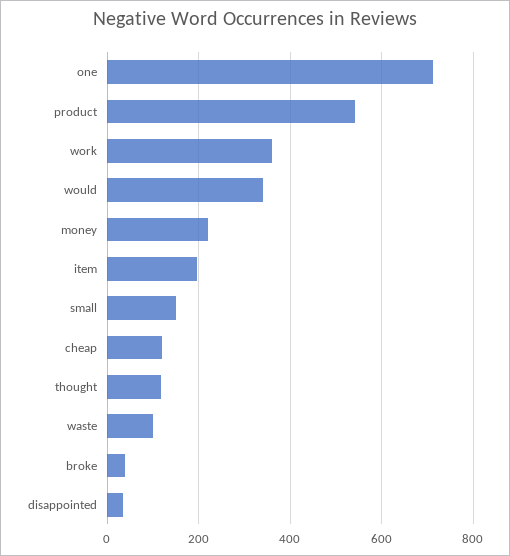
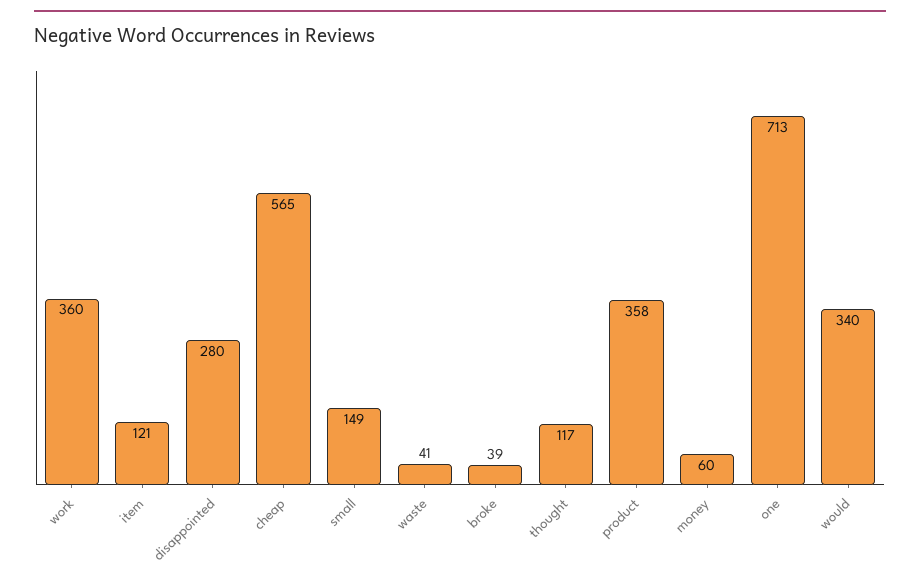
product: 540 -> 358
money: 220 -> 60
item: 200 -> 121
cheap: 120 -> 565
waste: 100 -> 41
disappointed: 40 -> 280

